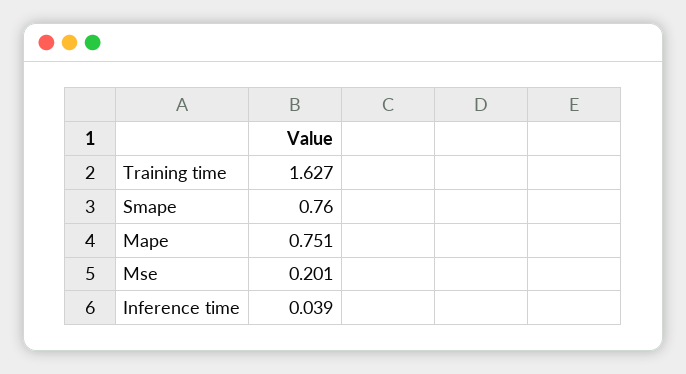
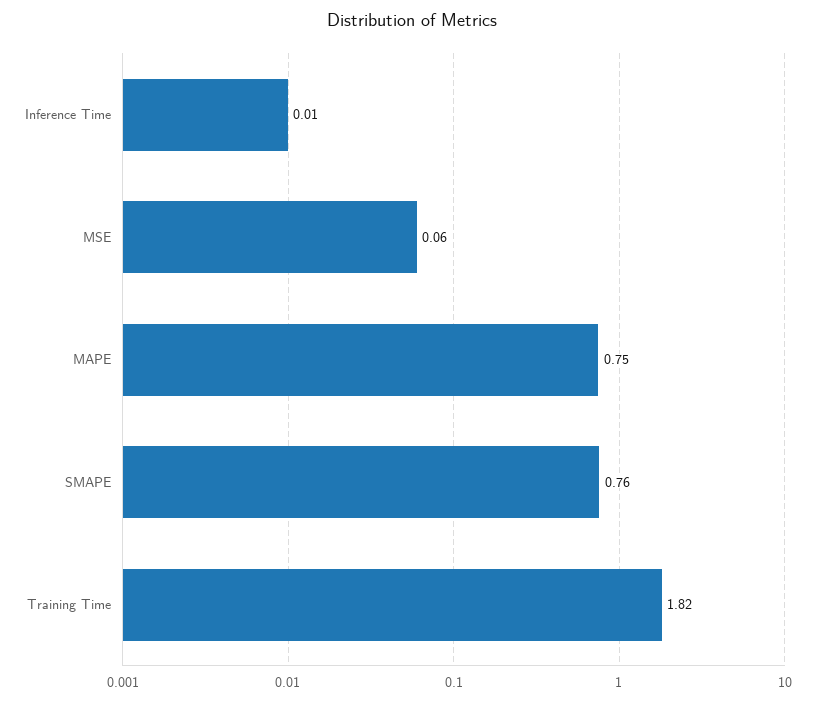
Training time: 1.627 -> 1.82
Mse: 0.201 -> 0.06
Inference time: 0.039 -> 0.01

